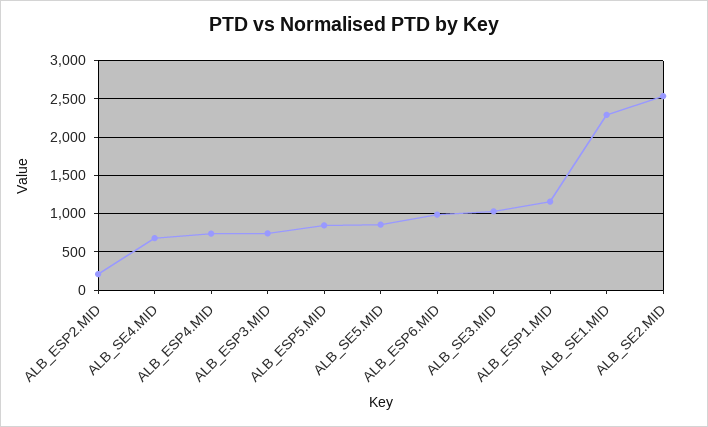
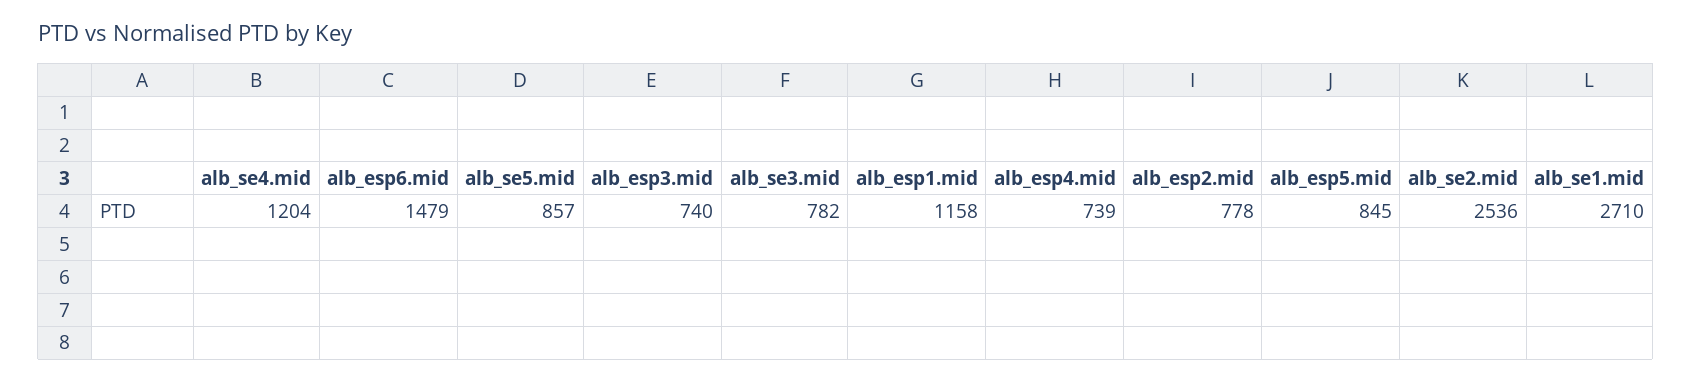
ALB_ESP2.MID: 200 -> 778
ALB_SE4.MID: 700 -> 1204
ALB_ESP6.MID: 1000 -> 1479
ALB_SE3.MID: 1000 -> 782
ALB_SE1.MID: 2300 -> 2710

